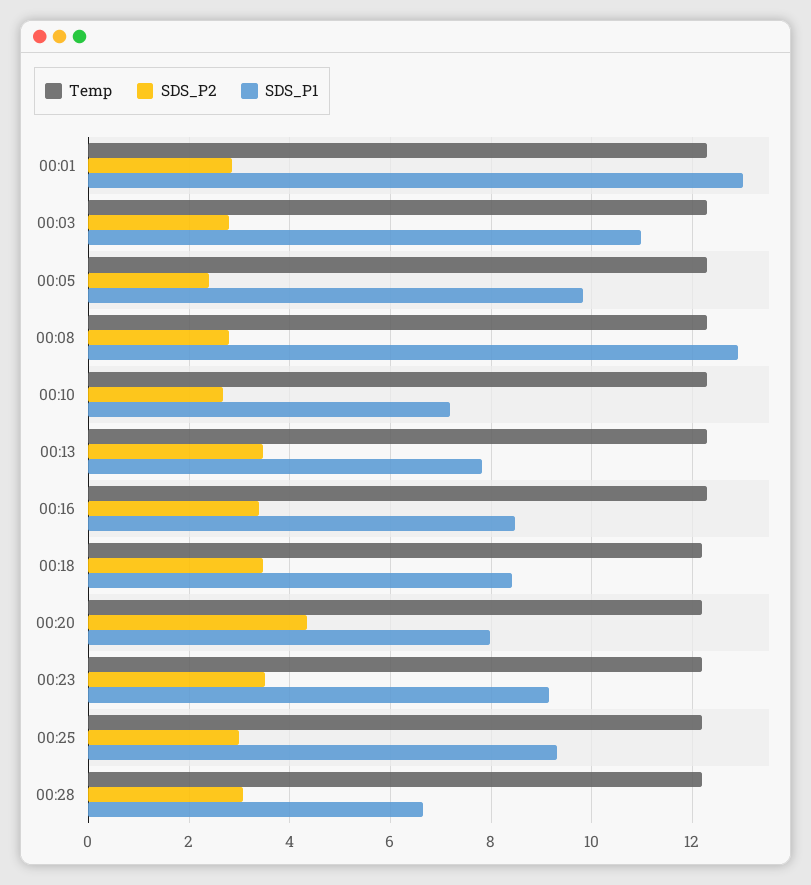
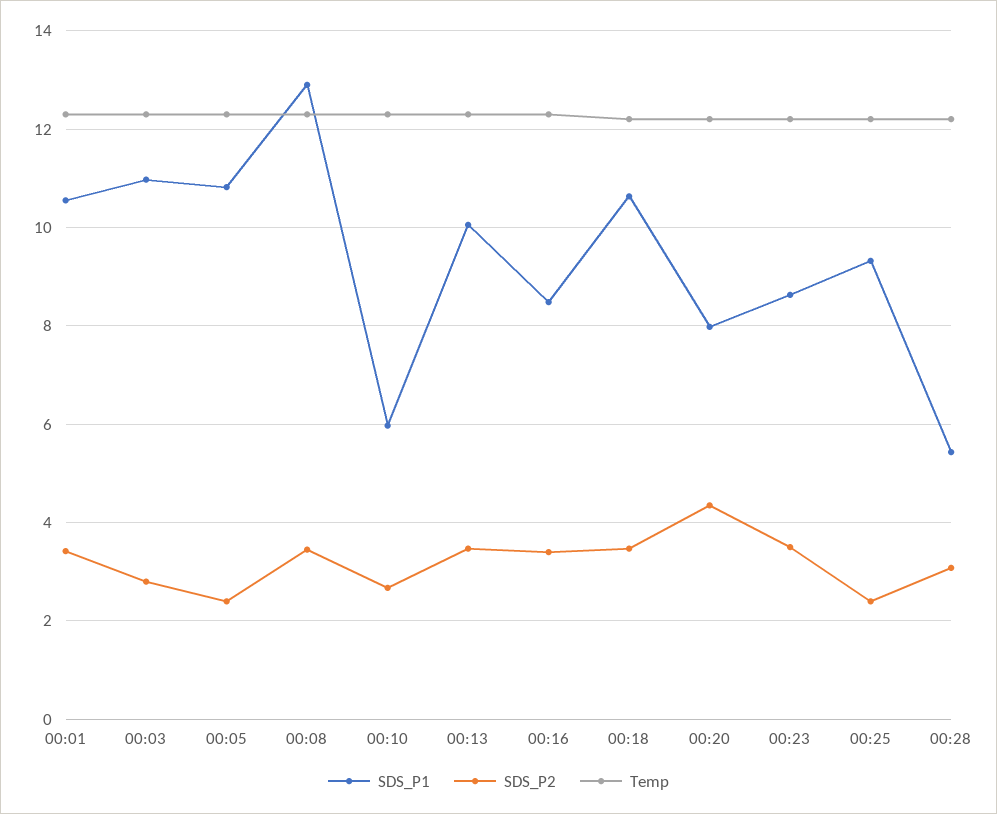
SDS_P2, 00:01: 2.8 -> 3.4
SDS_P1, 00:01: 13 -> 10.6
SDS_P1, 00:05: 9.8 -> 10.8
SDS_P2, 00:08: 2.8 -> 3.4
SDS_P1, 00:10: 7.2 -> 6
SDS_P1, 00:13: 7.8 -> 10
SDS_P1, 00:18: 8.4 -> 10.6
SDS_P1, 00:23: 9.2 -> 8.6
SDS_P2, 00:25: 3 -> 2.4
SDS_P1, 00:28: 6.6 -> 5.4

